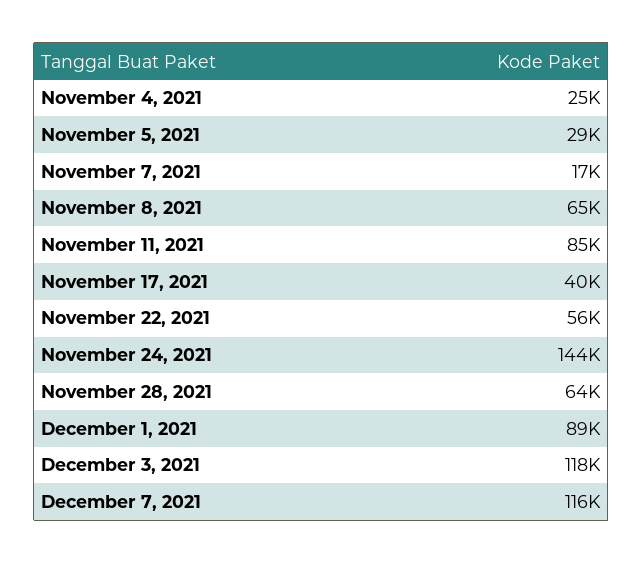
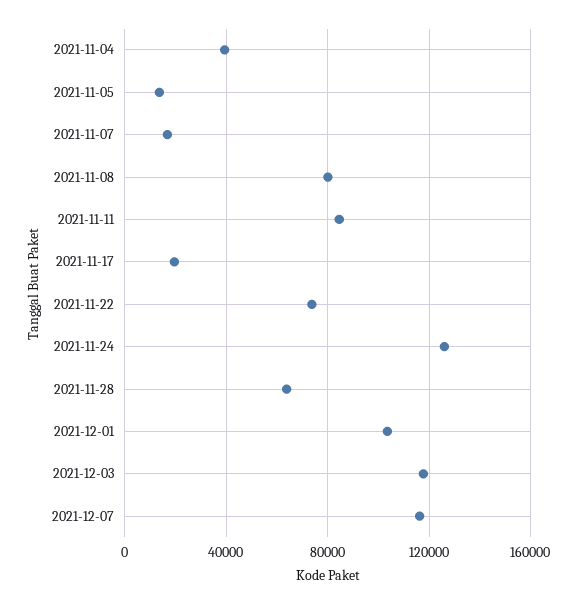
November 4, 2021: 25000 -> 40000
November 5, 2021: 29000 -> 15000
November 8, 2021: 65000 -> 80000
November 17, 2021: 40000 -> 20000
November 22, 2021: 56000 -> 75000
November 24, 2021: 144000 -> 125000
December 1, 2021: 89000 -> 105000

